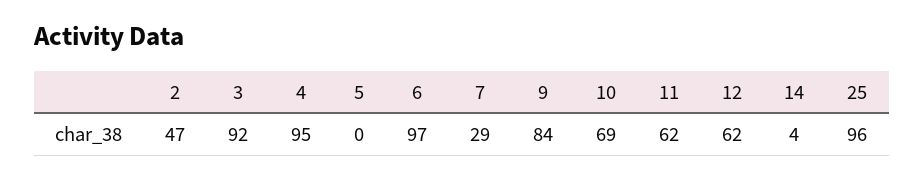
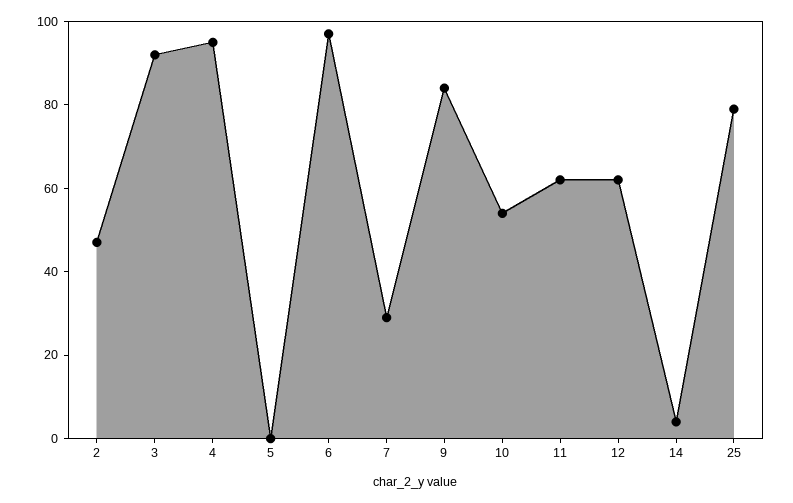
10: 69 -> 55
25: 96 -> 80

